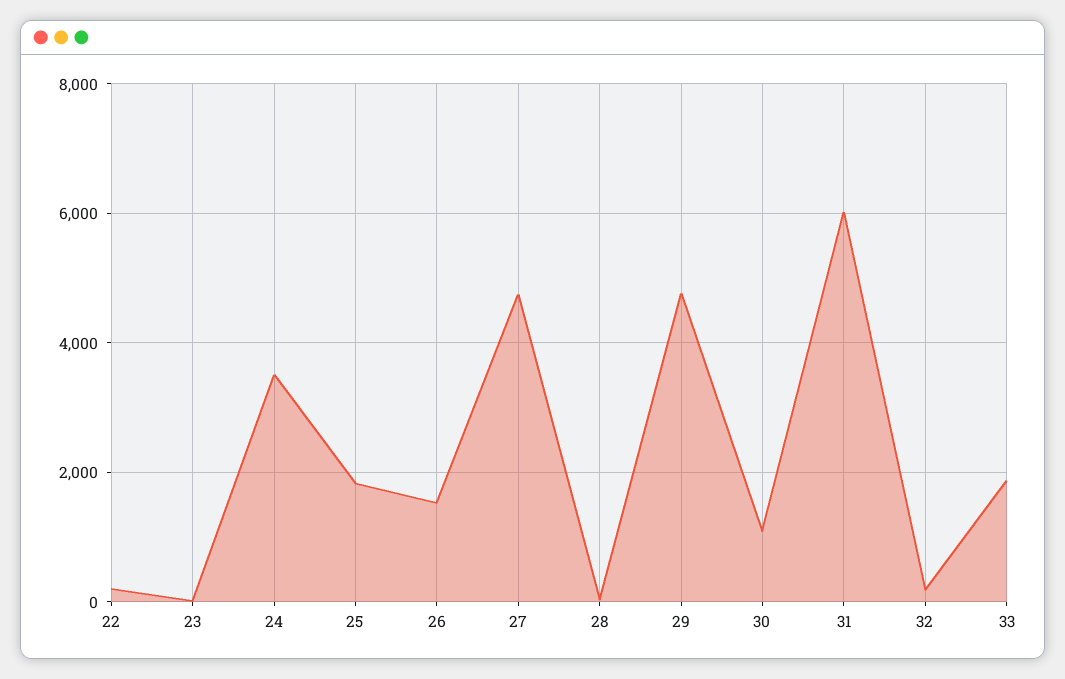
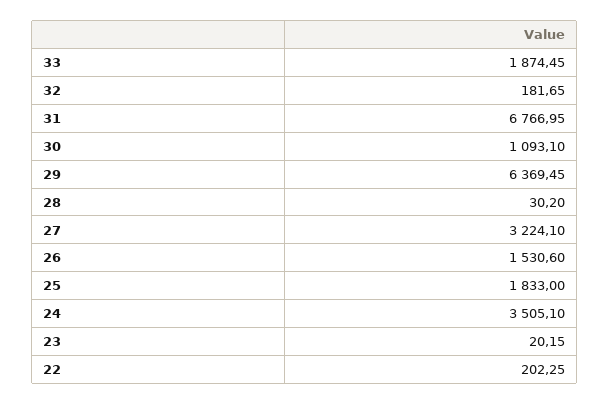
27: 4800 -> 3224.1
29: 4800 -> 6369.45
31: 6000 -> 6766.95

